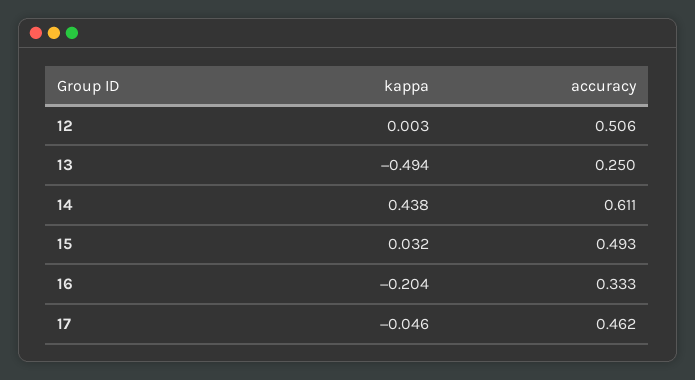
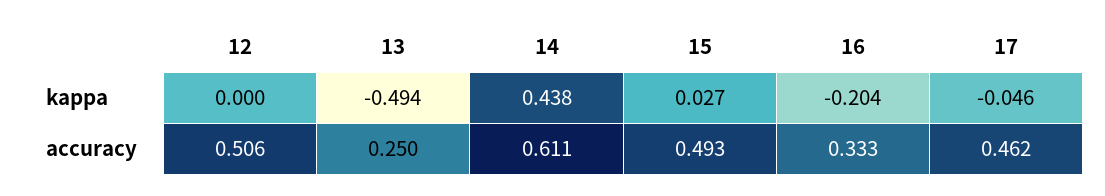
kappa, 12: 0.003 -> 0
kappa, 15: 0.032 -> 0.027

